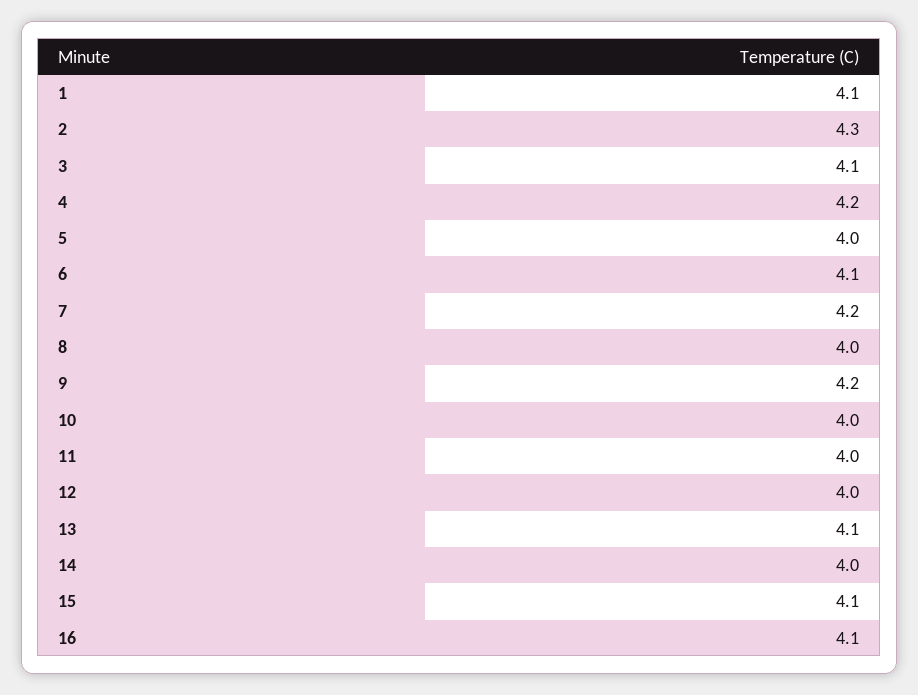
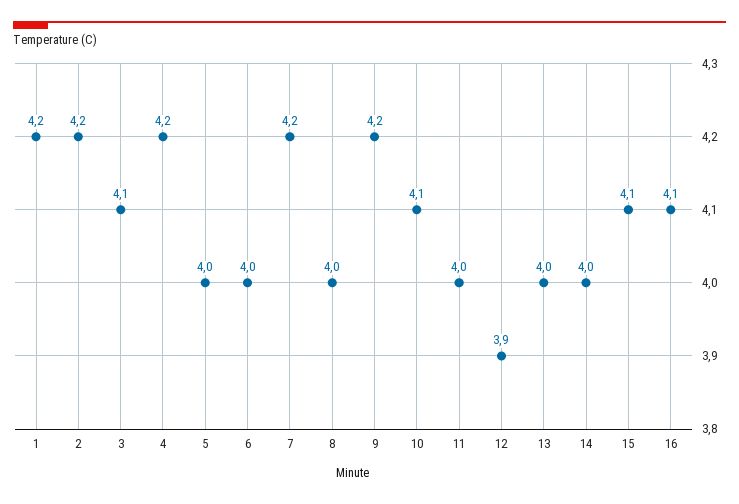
1: 4.1 -> 4.2
2: 4.3 -> 4.2
6: 4.1 -> 4
10: 4 -> 4.1
12: 4 -> 3.9
13: 4.1 -> 4

